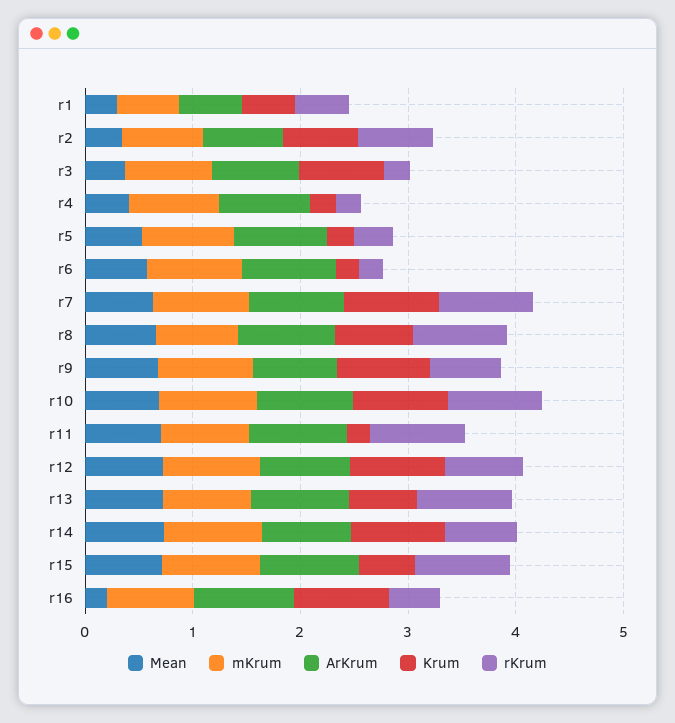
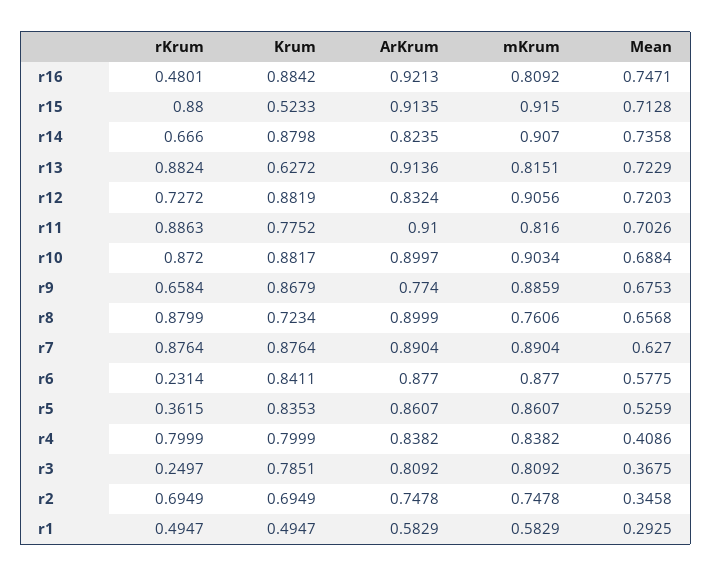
Krum, r4: 0.2 -> 0.7999
rKrum, r4: 0.2 -> 0.7999
Krum, r5: 0.2 -> 0.8353
Krum, r6: 0.2 -> 0.8411
Krum, r11: 0.2 -> 0.7752
Mean, r16: 0.2 -> 0.7471

